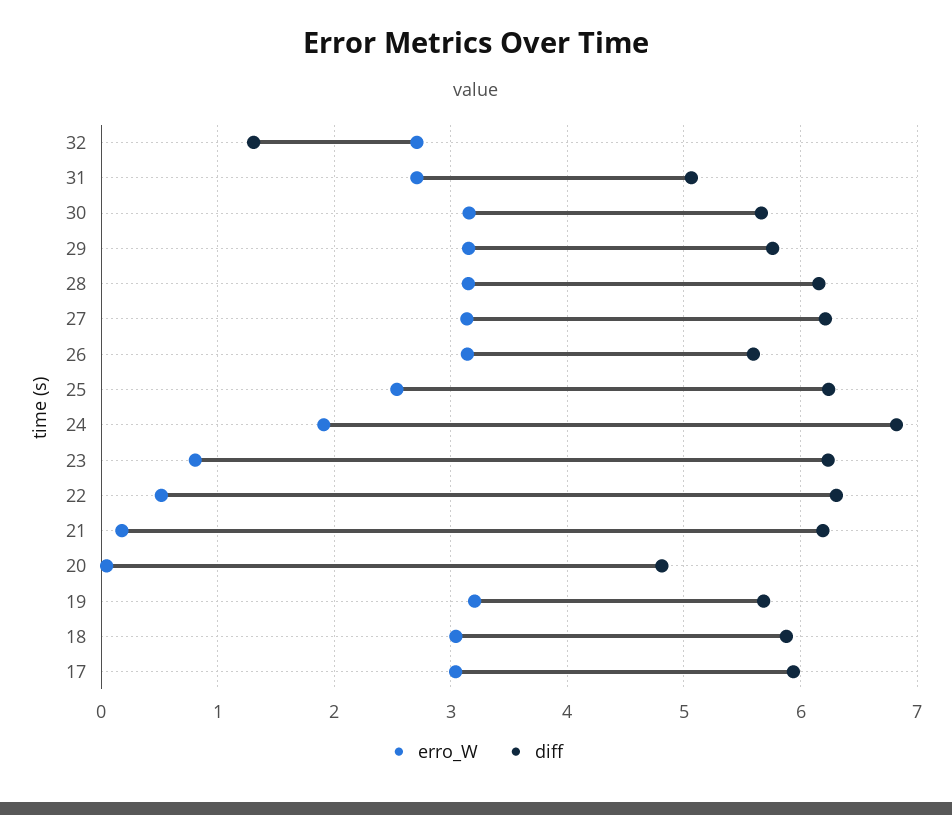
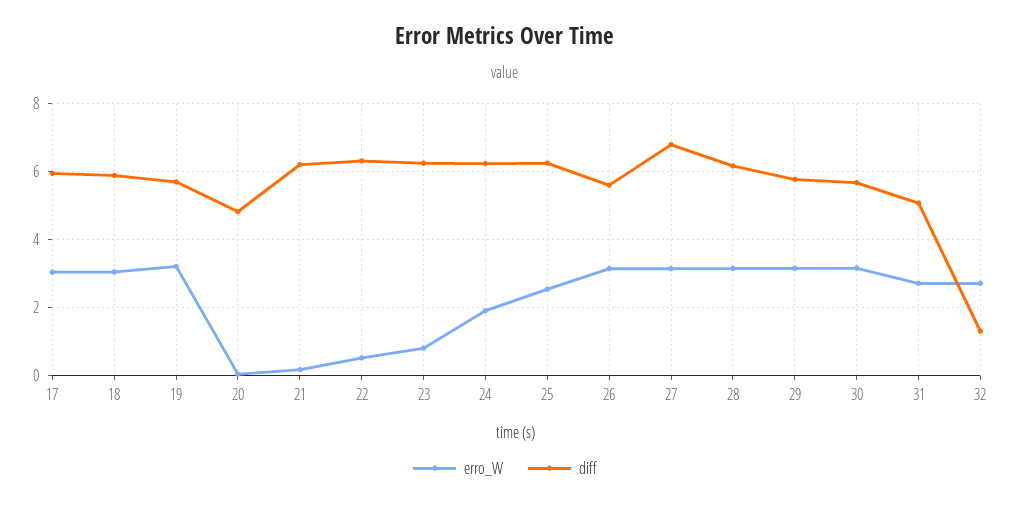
diff, 27: 6.2 -> 6.8
diff, 24: 6.8 -> 6.2

